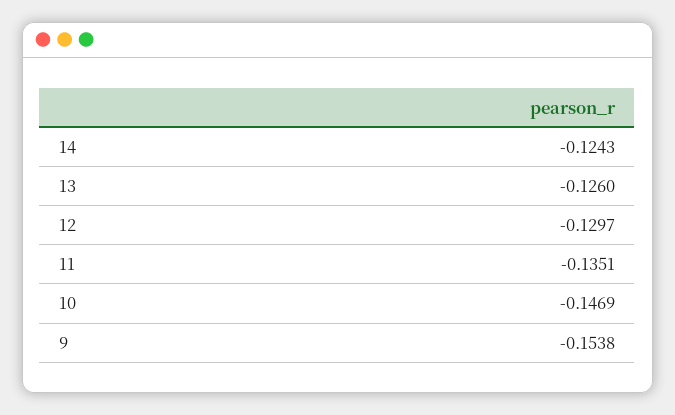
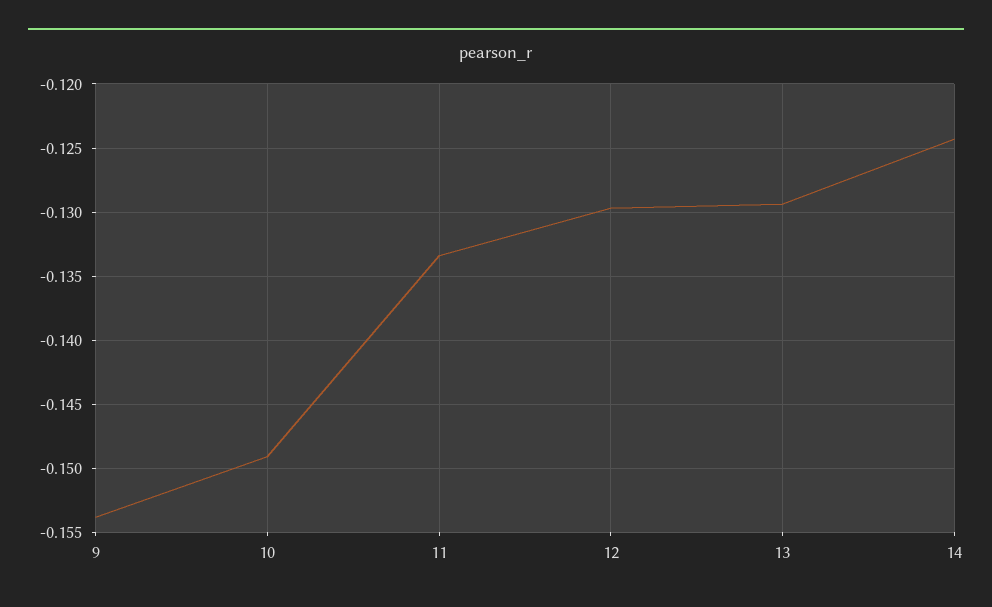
13: -0.126 -> -0.1295
11: -0.1351 -> -0.1335
10: -0.1469 -> -0.149

